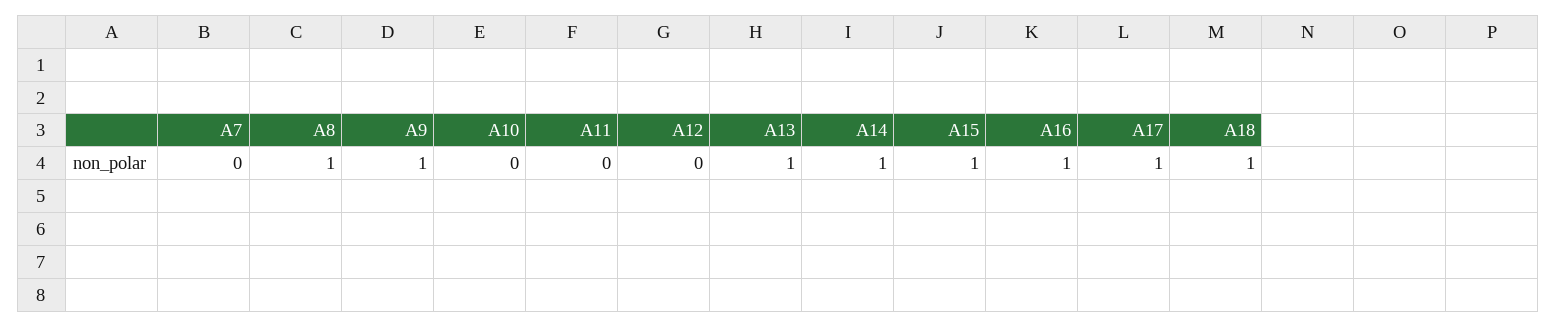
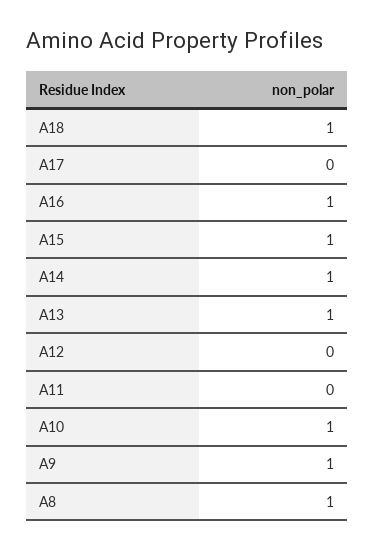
A7: 0 -> none
A10: 0 -> 1
A17: 1 -> 0

